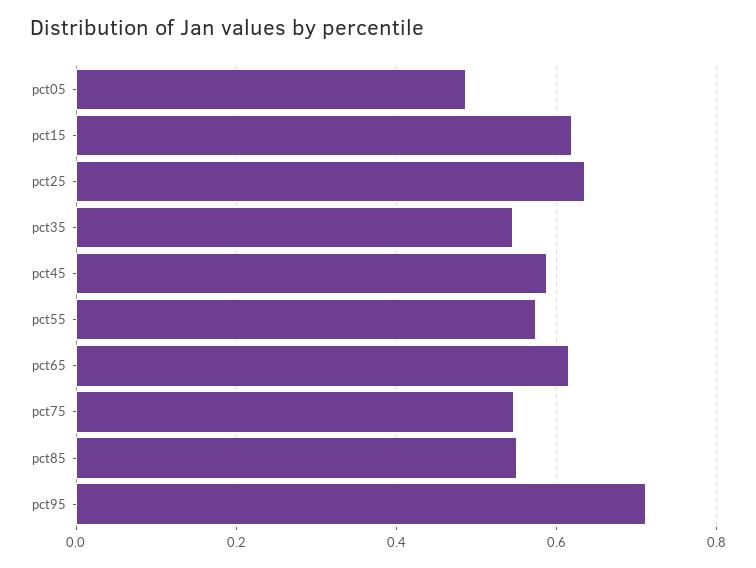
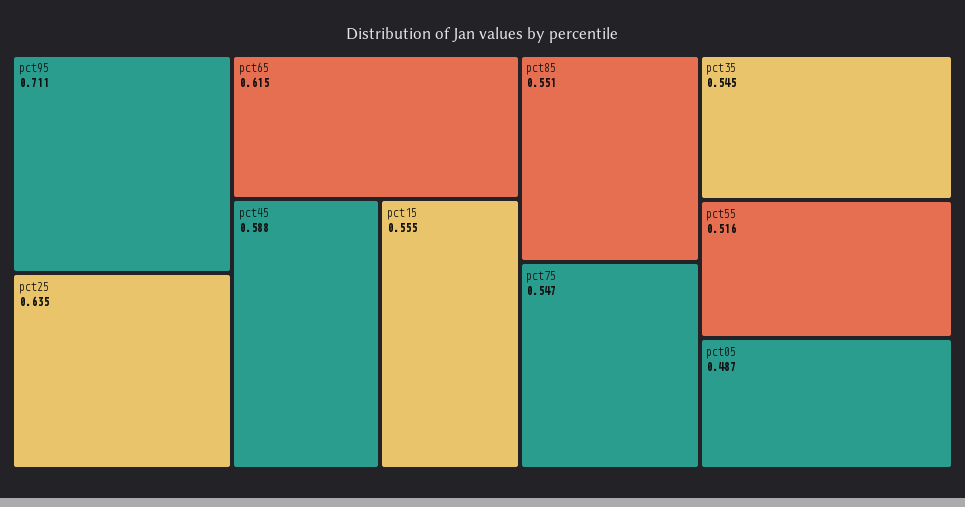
pct15: 0.62 -> 0.555
pct55: 0.58 -> 0.516

